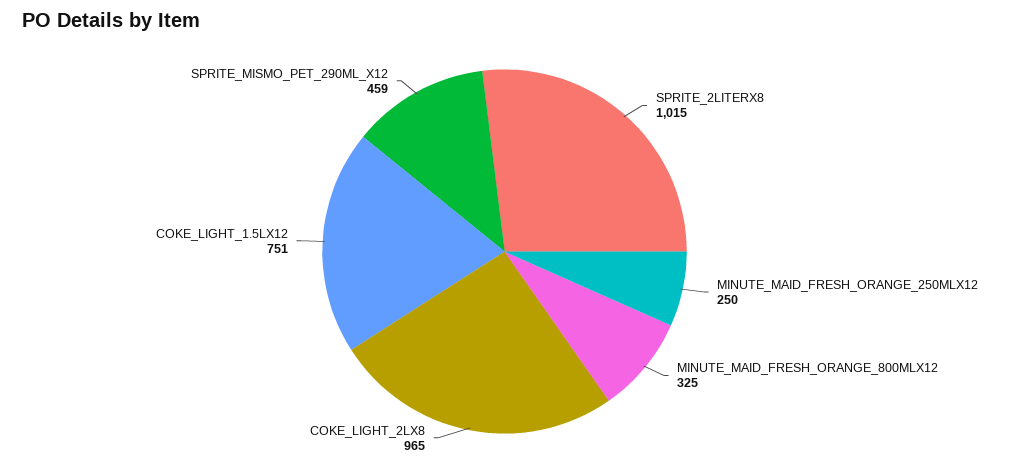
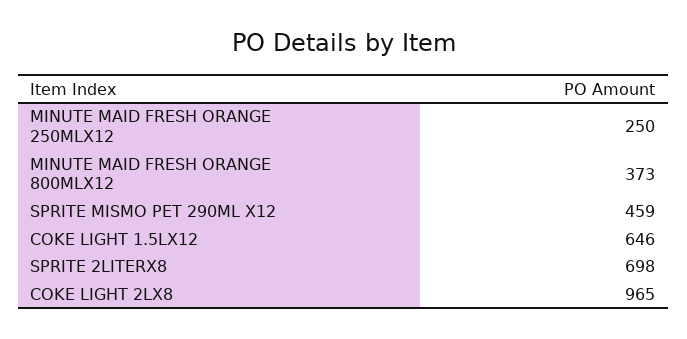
SPRITE_2LITERX8: 1015 -> 698
MINUTE_MAID_FRESH_ORANGE_800MLX12: 325 -> 373
COKE_LIGHT_1.5LX12: 751 -> 646

